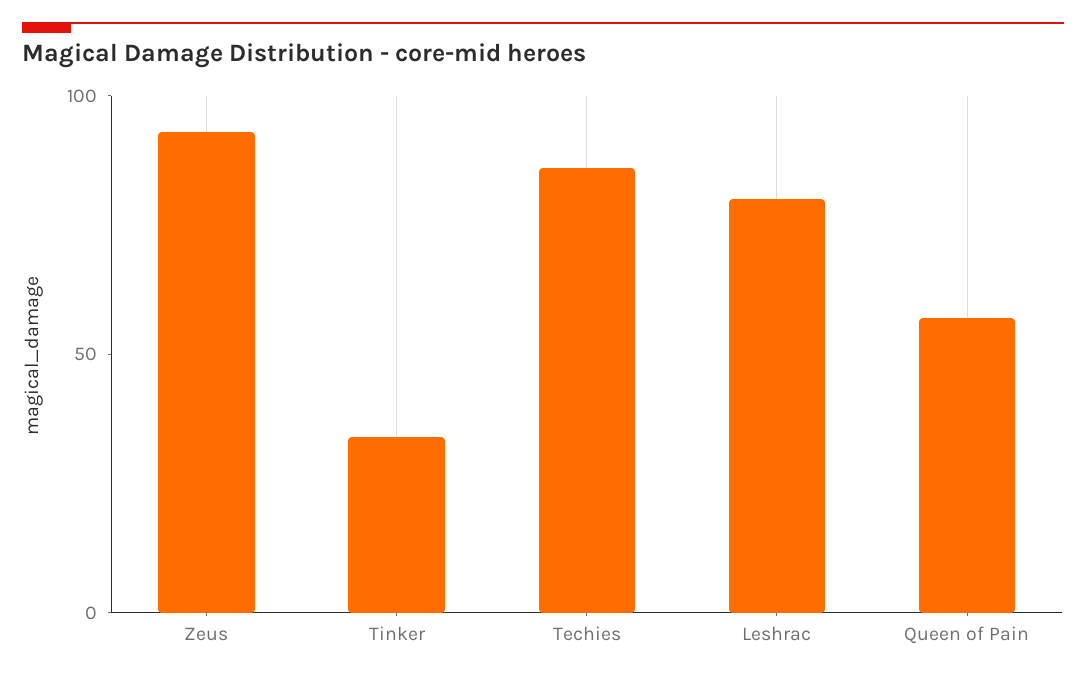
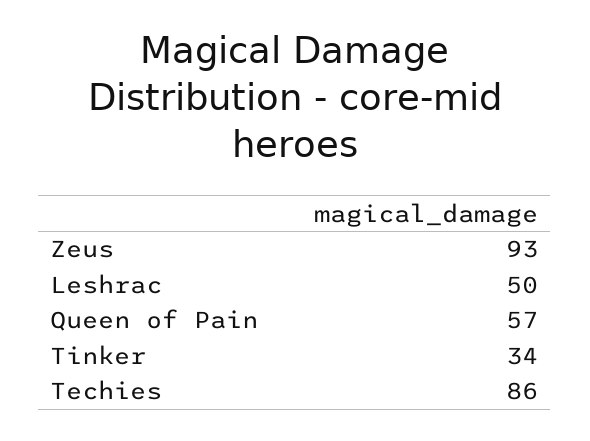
Leshrac: 80 -> 50

